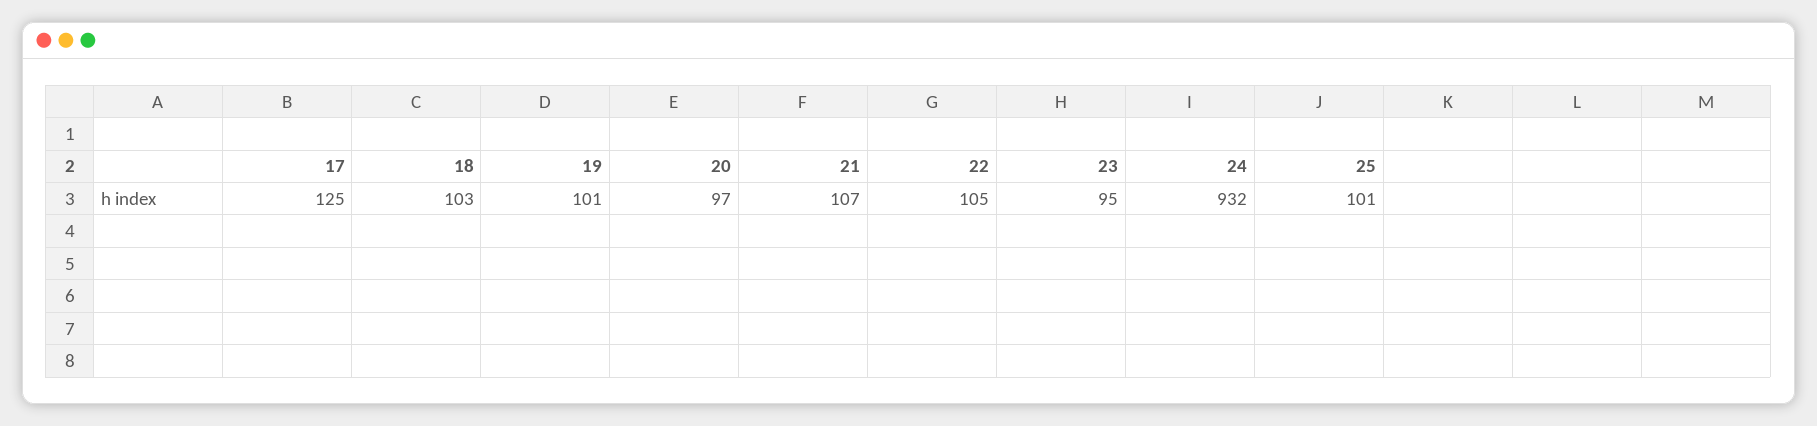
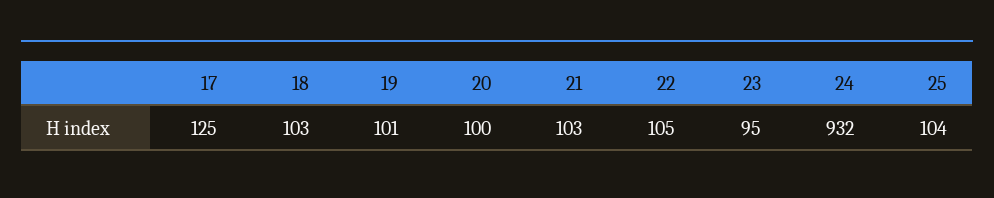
20: 97 -> 100
21: 107 -> 103
25: 101 -> 104

